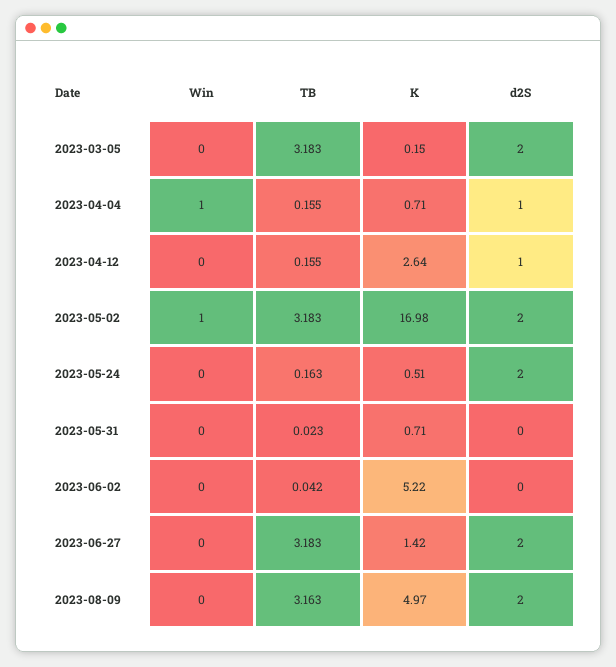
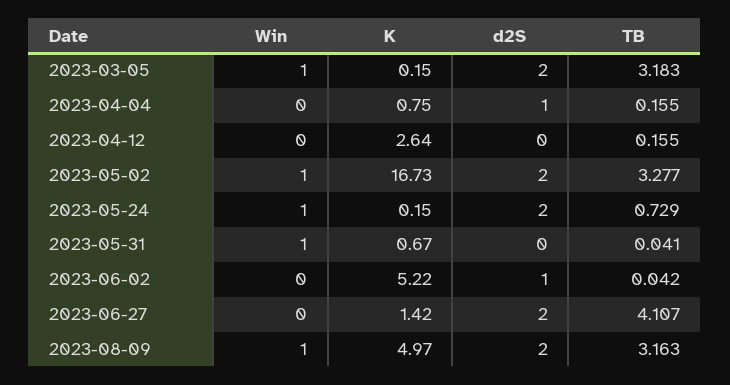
Win, 2023-03-05: 0 -> 1
Win, 2023-04-04: 1 -> 0
K, 2023-04-04: 0.71 -> 0.75
d2S, 2023-04-12: 1 -> 0
TB, 2023-05-02: 3.183 -> 3.277
K, 2023-05-02: 16.98 -> 16.73
Win, 2023-05-24: 0 -> 1
TB, 2023-05-24: 0.163 -> 0.729
K, 2023-05-24: 0.51 -> 0.15
Win, 2023-05-31: 0 -> 1
TB, 2023-05-31: 0.023 -> 0.041
K, 2023-05-31: 0.71 -> 0.67
d2S, 2023-06-02: 0 -> 1
TB, 2023-06-27: 3.183 -> 4.107
Win, 2023-08-09: 0 -> 1

